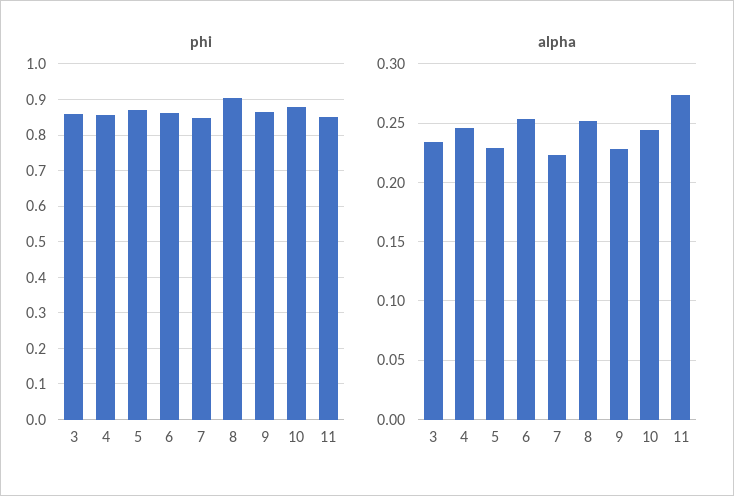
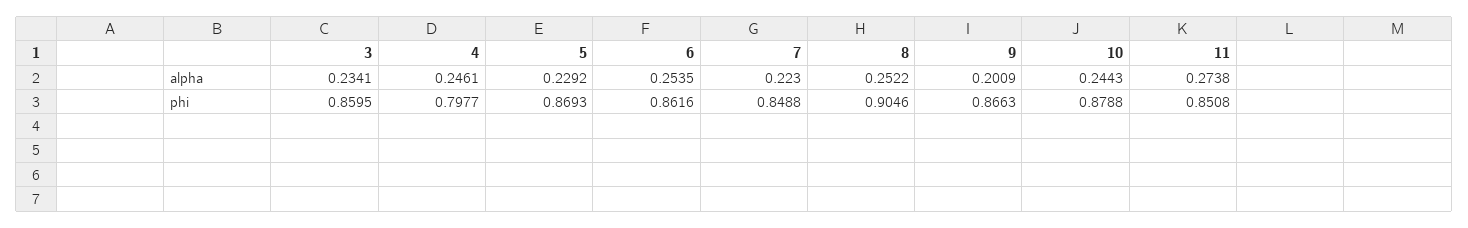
phi, 4: 0.86 -> 0.7977
alpha, 9: 0.23 -> 0.2009

